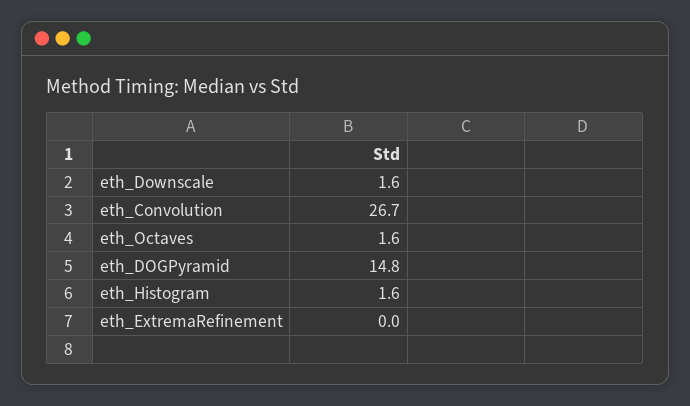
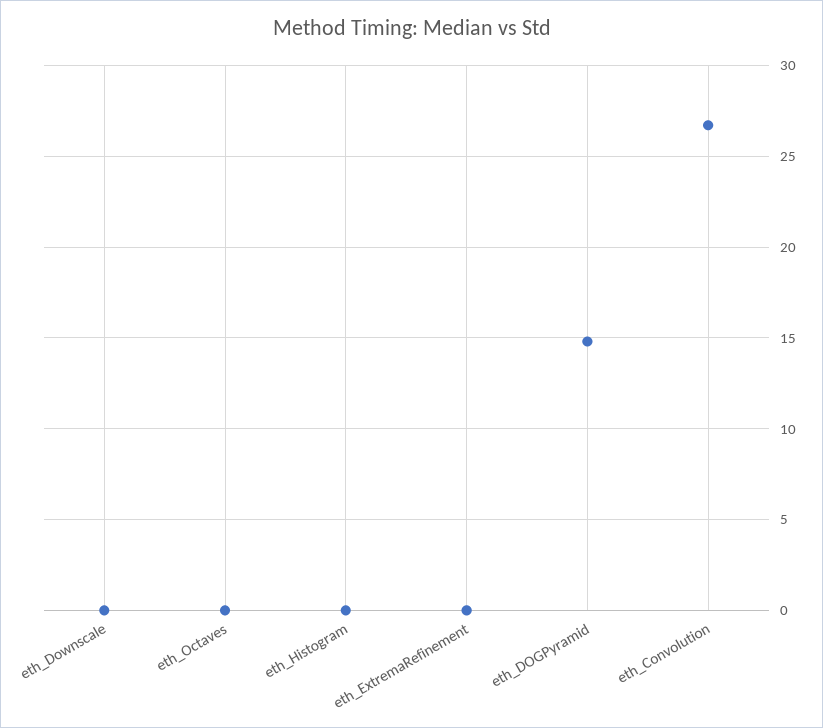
eth_Downscale: 1.6 -> 0
eth_Octaves: 1.6 -> 0
eth_Histogram: 1.6 -> 0

